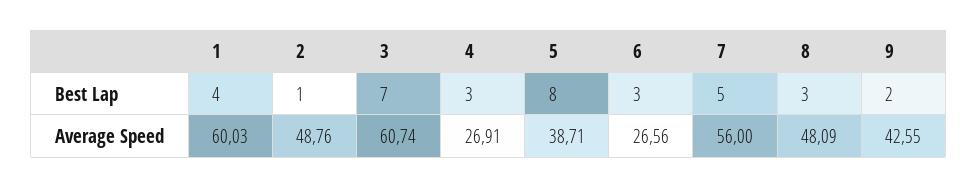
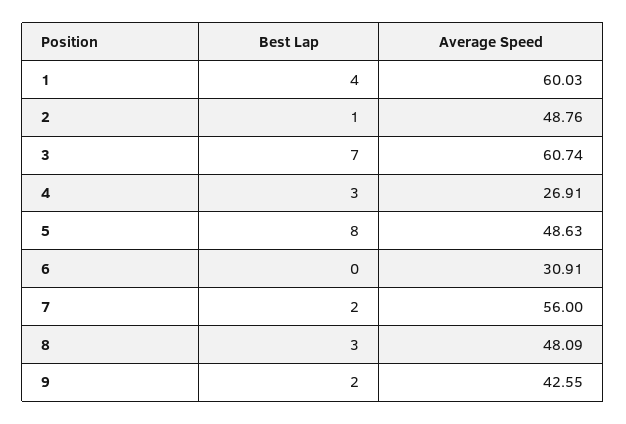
6, Best Lap: 3 -> 0
7, Best Lap: 5 -> 2
5, Average Speed: 38.71 -> 48.63
6, Average Speed: 26.56 -> 30.91

